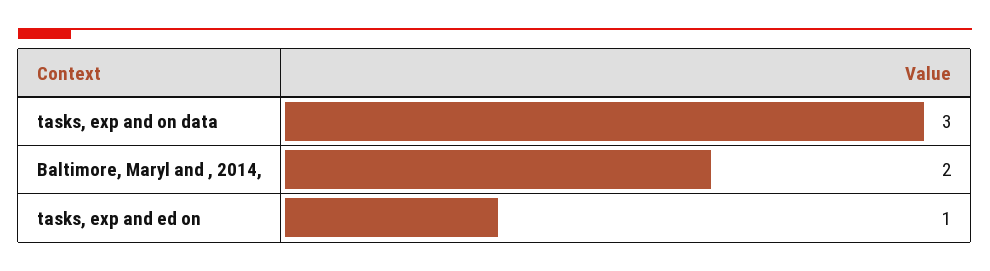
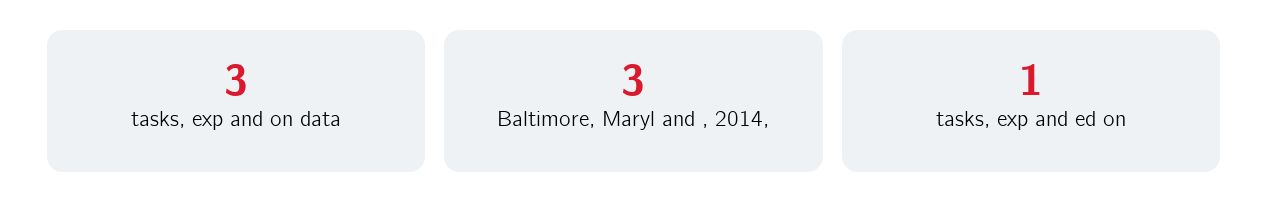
Baltimore, Maryl and , 2014,: 2 -> 3

